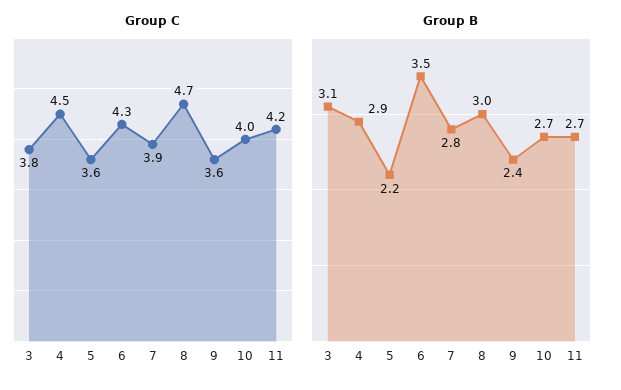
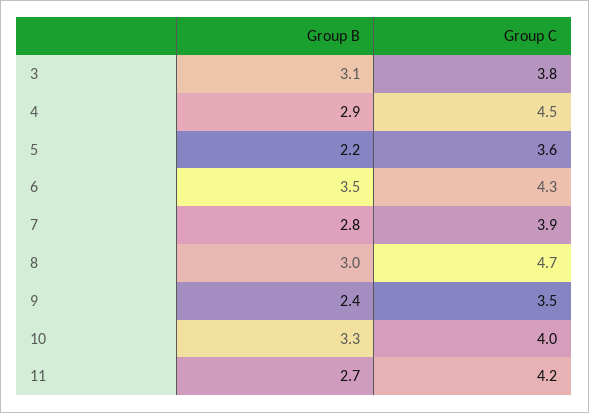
Group C, 9: 3.6 -> 3.5
Group B, 10: 2.7 -> 3.3

